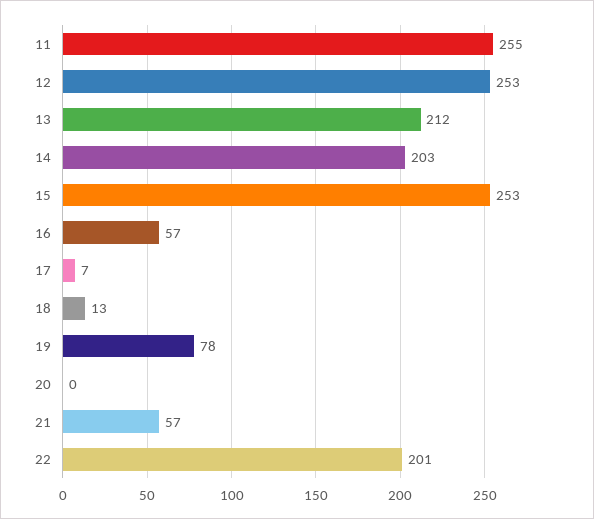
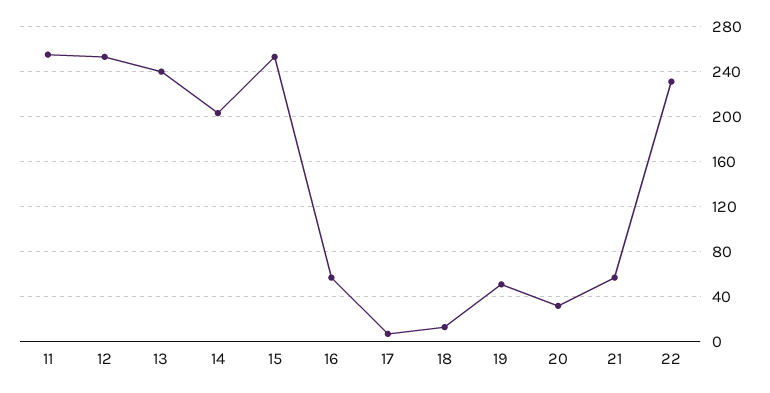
13: 212 -> 240
19: 78 -> 50
20: 0 -> 30
22: 201 -> 230

